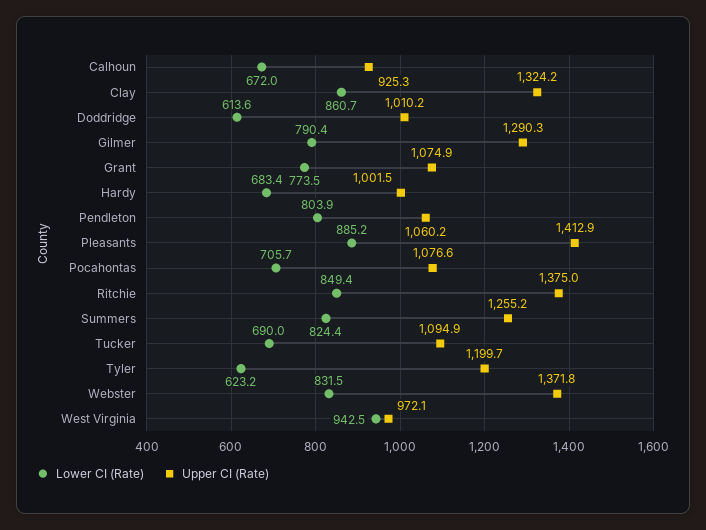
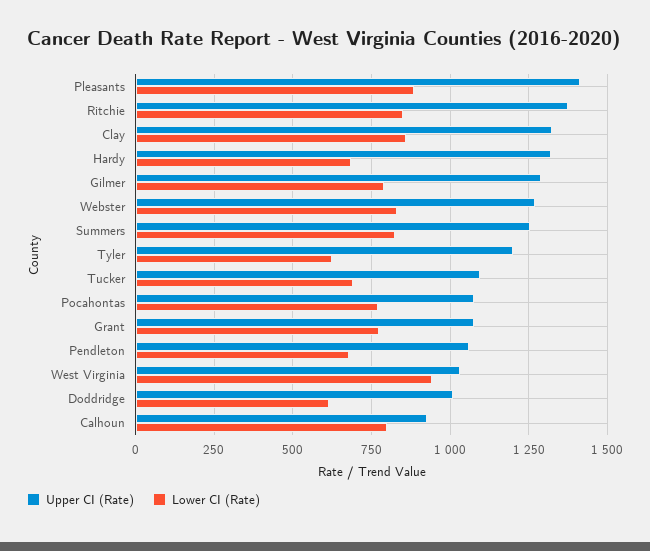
Lower CI (Rate), Calhoun: 672 -> 800
Upper CI (Rate), Hardy: 1001.5 -> 1325
Lower CI (Rate), Pendleton: 803.9 -> 675
Lower CI (Rate), Pocahontas: 705.7 -> 775
Upper CI (Rate), Webster: 1371.8 -> 1275
Upper CI (Rate), West Virginia: 972.1 -> 1025

